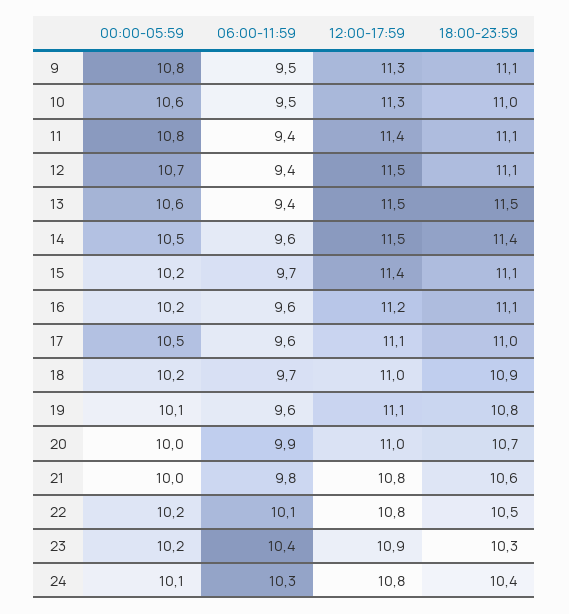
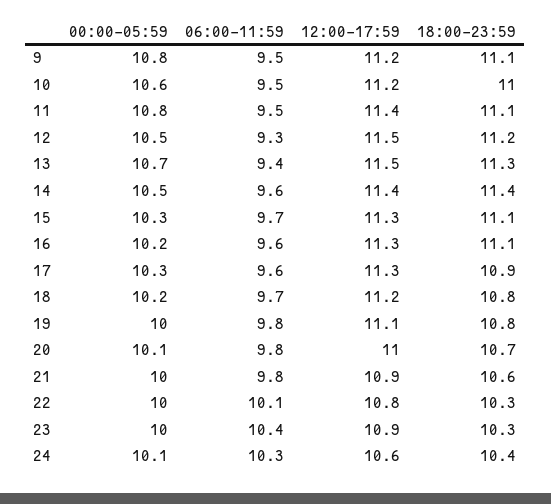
12:00-17:59, 9: 11.3 -> 11.2
12:00-17:59, 10: 11.3 -> 11.2
06:00-11:59, 11: 9.4 -> 9.5
00:00-05:59, 12: 10.7 -> 10.5
06:00-11:59, 12: 9.4 -> 9.3
18:00-23:59, 12: 11.1 -> 11.2
00:00-05:59, 13: 10.6 -> 10.7
18:00-23:59, 13: 11.5 -> 11.3
12:00-17:59, 14: 11.5 -> 11.4
00:00-05:59, 15: 10.2 -> 10.3
12:00-17:59, 15: 11.4 -> 11.3
12:00-17:59, 16: 11.2 -> 11.3
00:00-05:59, 17: 10.5 -> 10.3
12:00-17:59, 17: 11.1 -> 11.3
18:00-23:59, 17: 11 -> 10.9
12:00-17:59, 18: 11 -> 11.2
18:00-23:59, 18: 10.9 -> 10.8
00:00-05:59, 19: 10.1 -> 10
06:00-11:59, 19: 9.6 -> 9.8
00:00-05:59, 20: 10 -> 10.1
06:00-11:59, 20: 9.9 -> 9.8
12:00-17:59, 21: 10.8 -> 10.9
00:00-05:59, 22: 10.2 -> 10
18:00-23:59, 22: 10.5 -> 10.3
00:00-05:59, 23: 10.2 -> 10
12:00-17:59, 24: 10.8 -> 10.6

